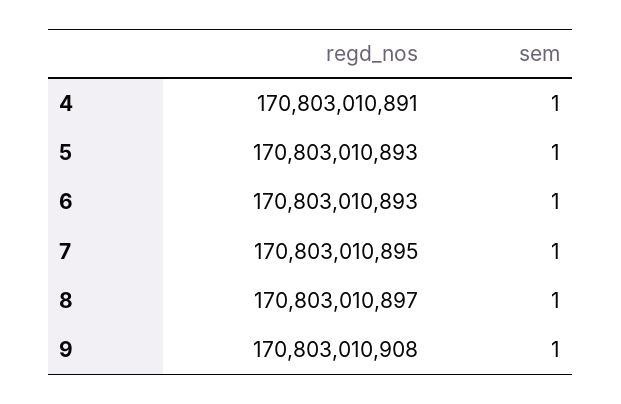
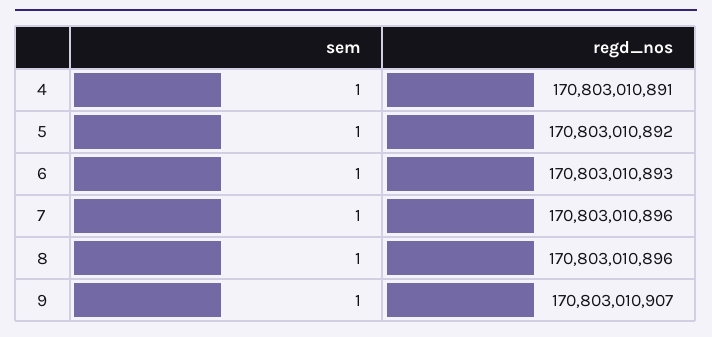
regd_nos, 5: 170803010893 -> 170803010892
regd_nos, 7: 170803010895 -> 170803010896
regd_nos, 8: 170803010897 -> 170803010896
regd_nos, 9: 170803010908 -> 170803010907

